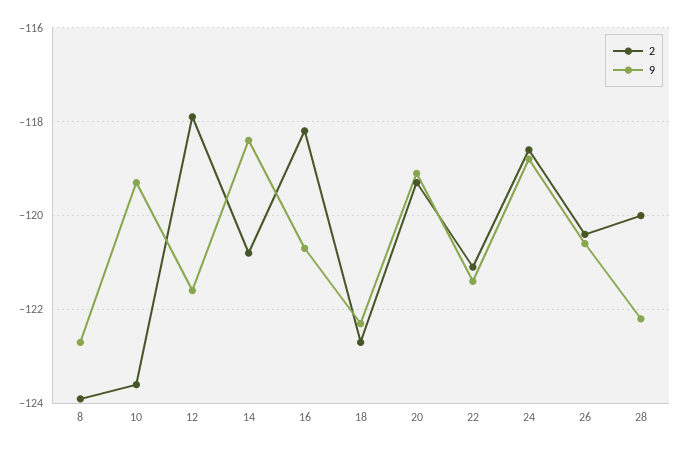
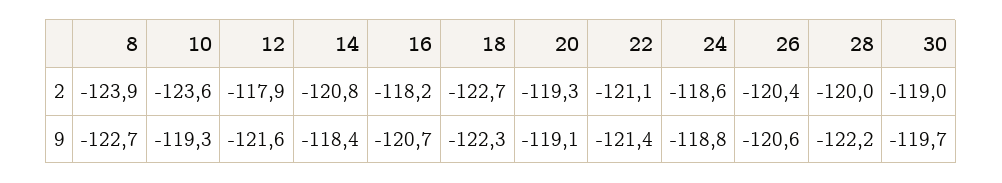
2, 30: none -> -119
9, 30: none -> -119.7

